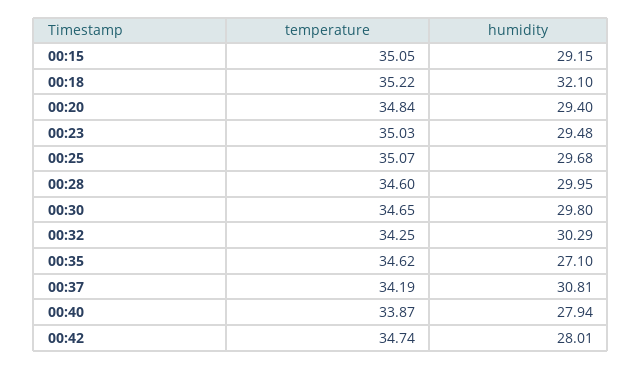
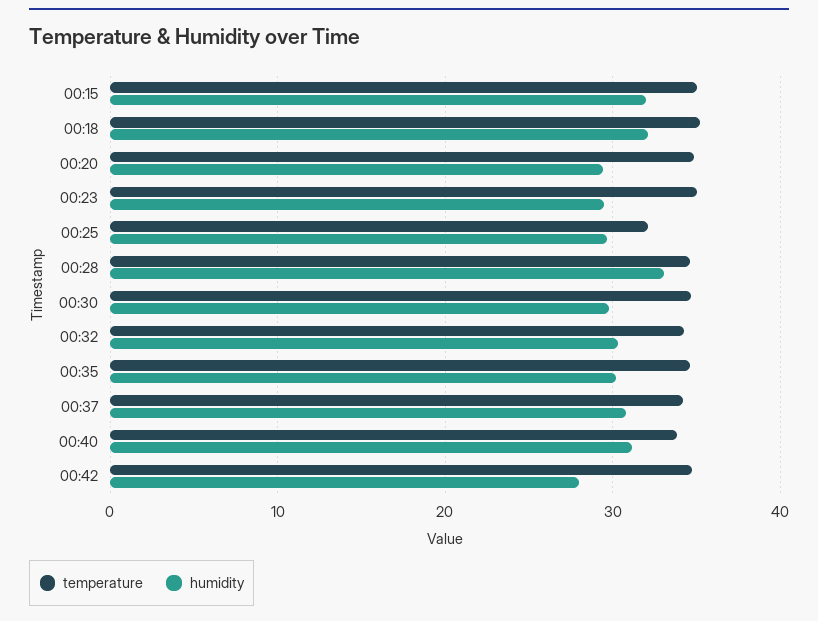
humidity, 00:15: 29.15 -> 32
temperature, 00:25: 35.07 -> 32
humidity, 00:28: 29.95 -> 33
humidity, 00:35: 27.1 -> 30
humidity, 00:40: 27.94 -> 31

